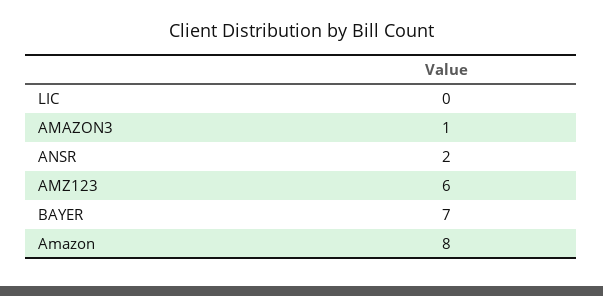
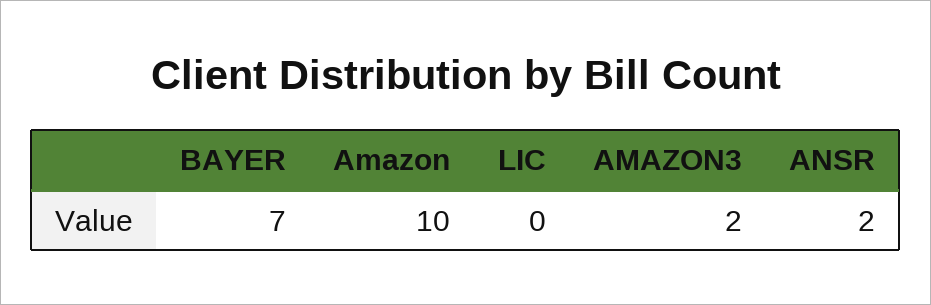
AMAZON3: 1 -> 2
AMZ123: 6 -> none
Amazon: 8 -> 10

